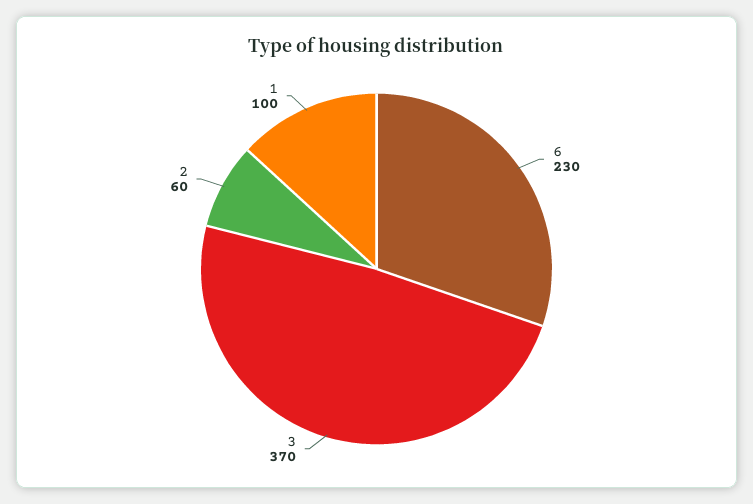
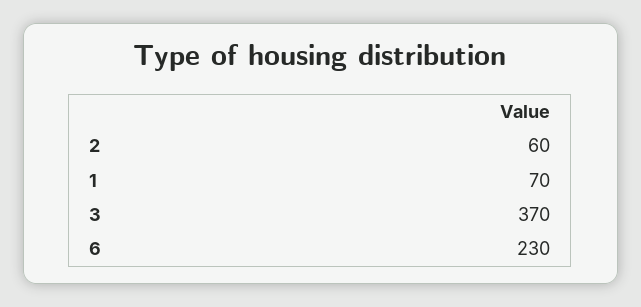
1: 100 -> 70

